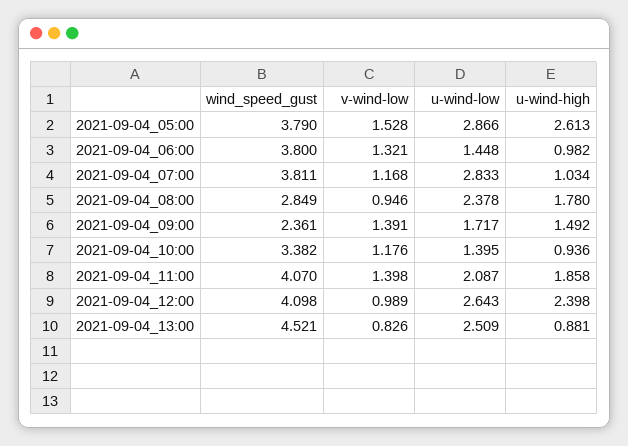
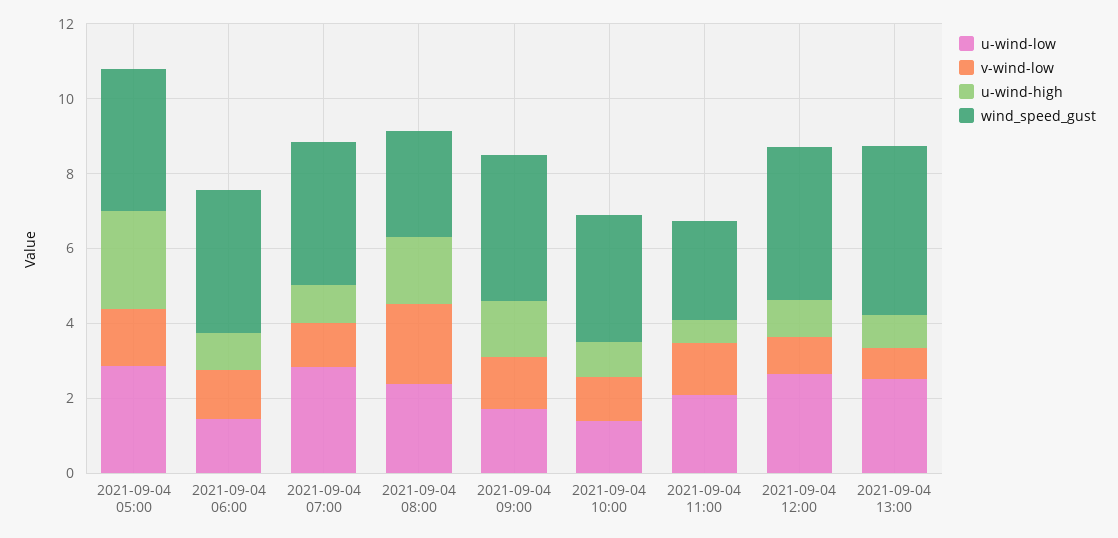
v-wind-low, 2021-09-04_08:00: 0.946 -> 2
wind_speed_gust, 2021-09-04_09:00: 2.361 -> 4
wind_speed_gust, 2021-09-04_11:00: 4.07 -> 2.5
u-wind-high, 2021-09-04_11:00: 1.858 -> 0.5
u-wind-high, 2021-09-04_12:00: 2.398 -> 1

